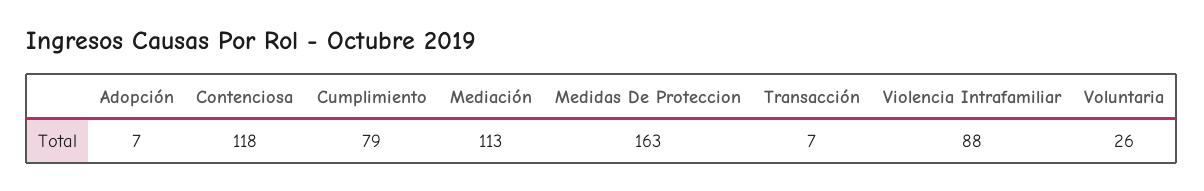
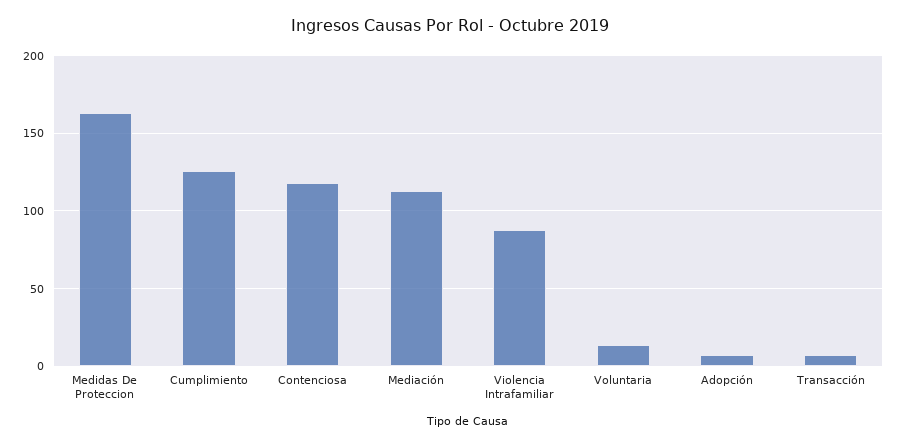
Cumplimiento: 79 -> 125
Voluntaria: 26 -> 15

